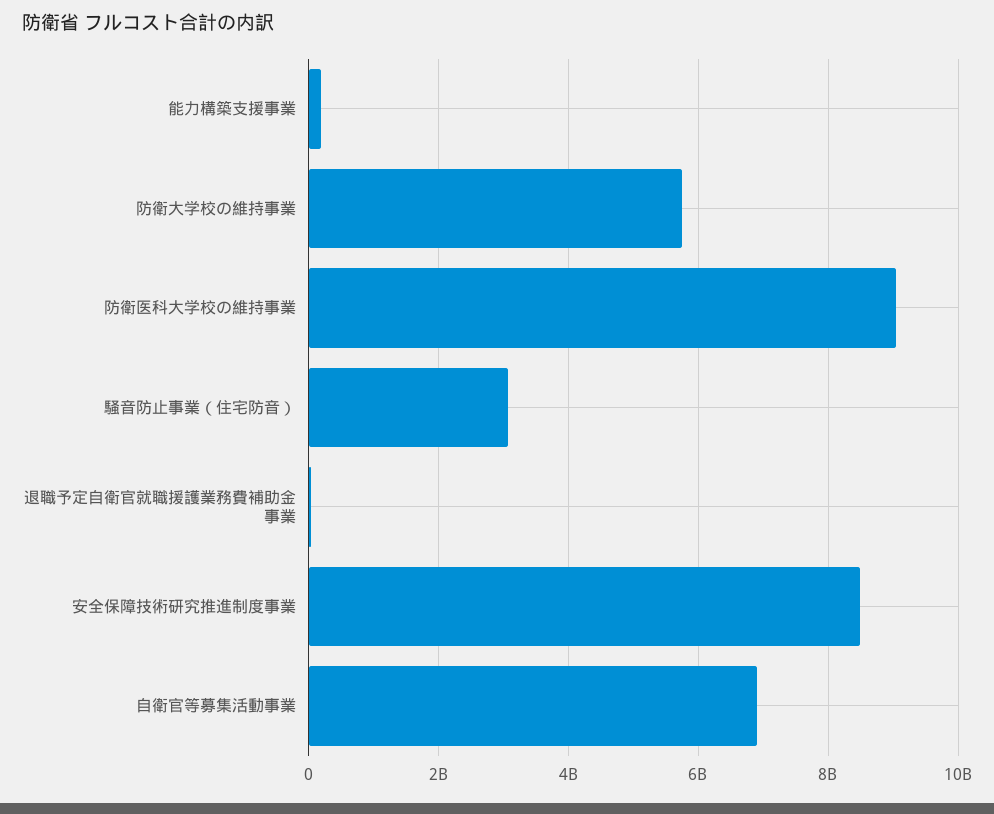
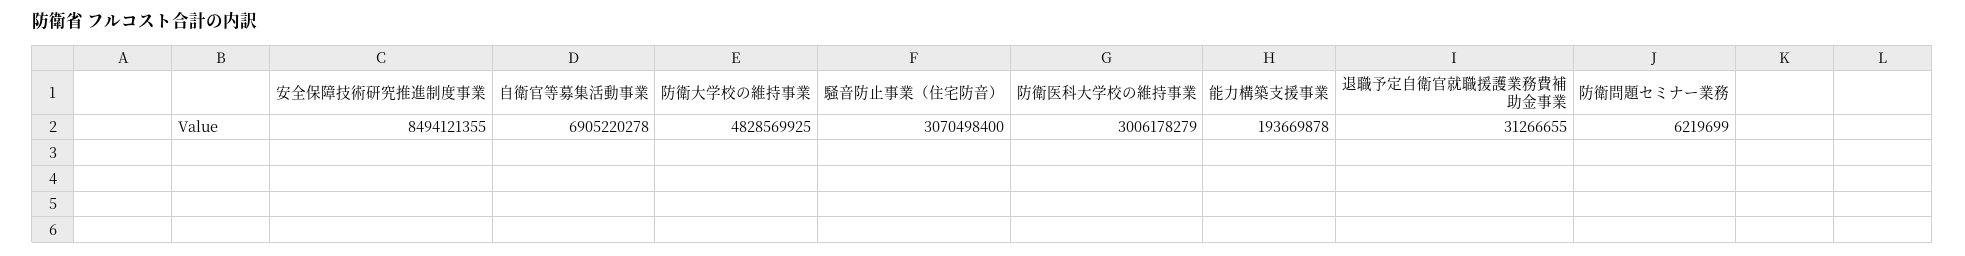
防衛大学校の維持事業: 5800000000 -> 4828569925
防衛医科大学校の維持事業: 9000000000 -> 3006178279
防衛問題セミナー業務: none -> 6219699

